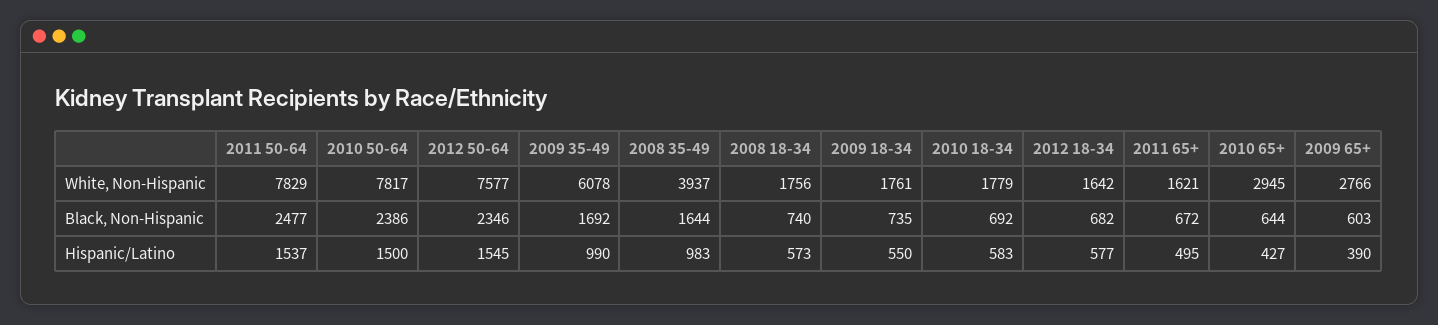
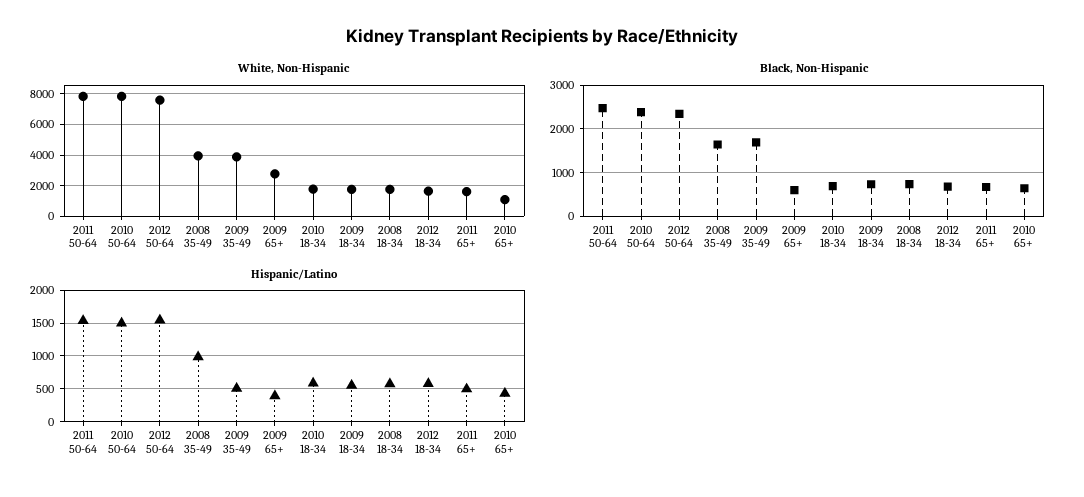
White, Non-Hispanic, 2009 35-49: 6078 -> 4000
White, Non-Hispanic, 2010 65+: 2945 -> 1000
Hispanic/Latino, 2009 35-49: 990 -> 500

